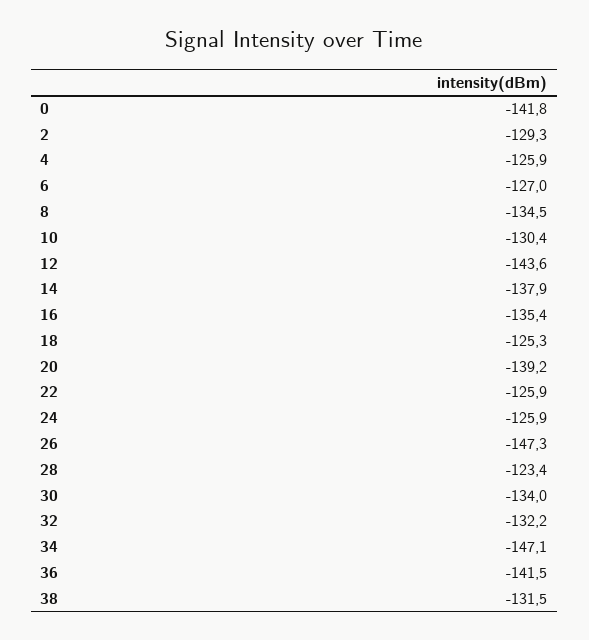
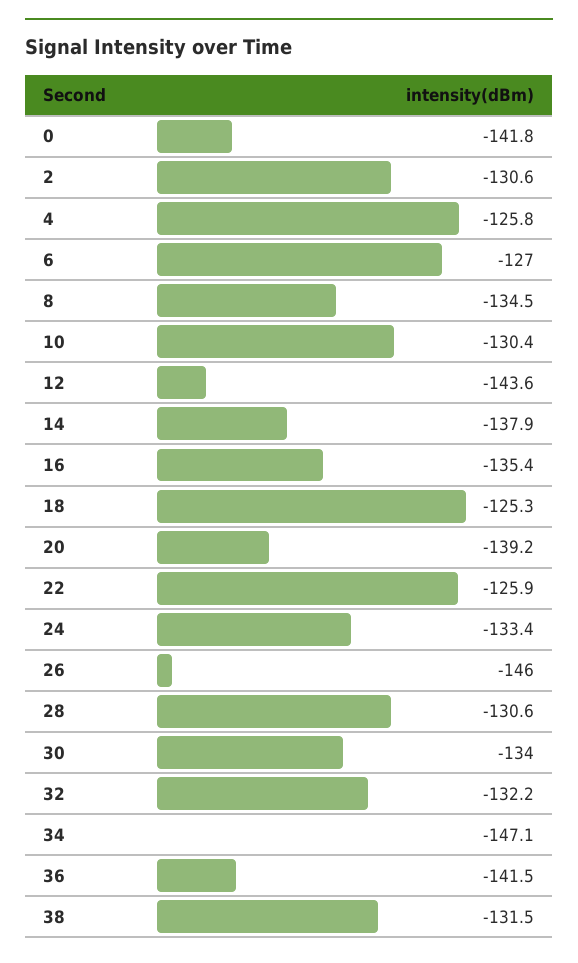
2: -129.3 -> -130.6
4: -125.9 -> -125.8
24: -125.9 -> -133.4
26: -147.3 -> -146
28: -123.4 -> -130.6

